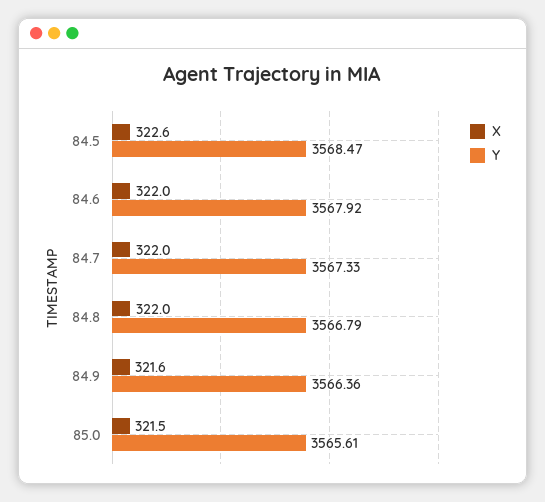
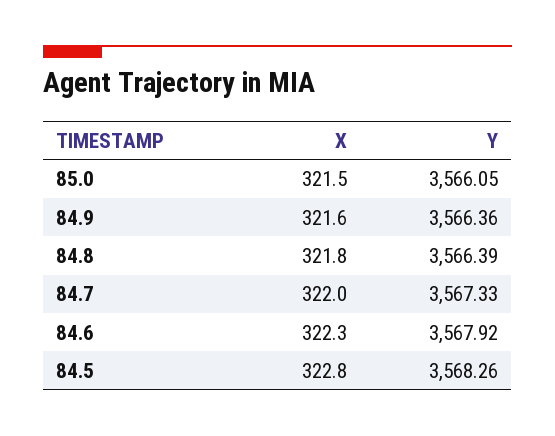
X, 84.5: 322.6 -> 322.8
Y, 84.5: 3568.47 -> 3568.26
X, 84.6: 322 -> 322.3
X, 84.8: 322 -> 321.8
Y, 84.8: 3566.79 -> 3566.39
Y, 85.0: 3565.61 -> 3566.05

